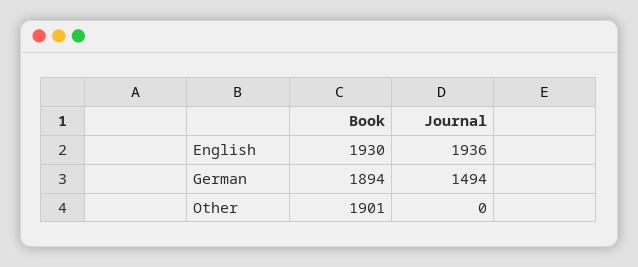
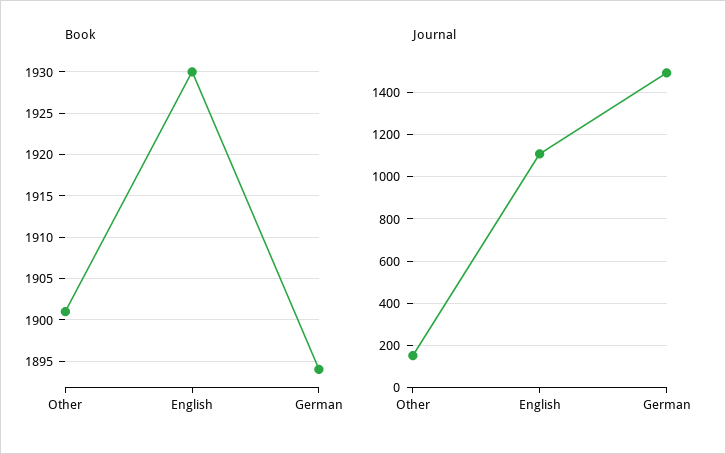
Journal, English: 1936 -> 1100
Journal, Other: 0 -> 150

